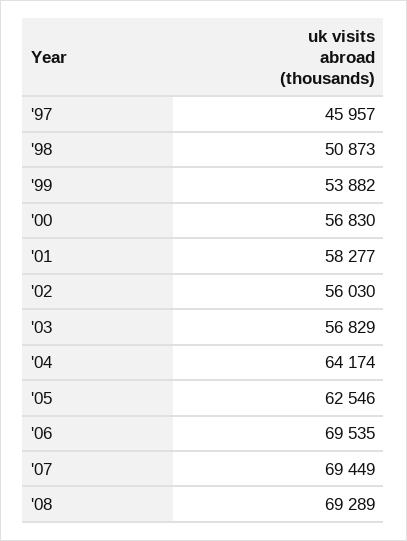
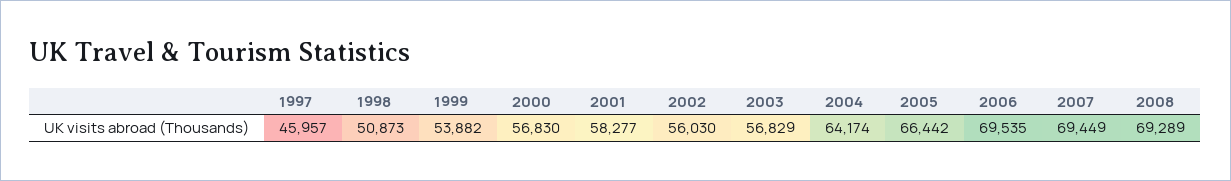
'05: 62546 -> 66442

